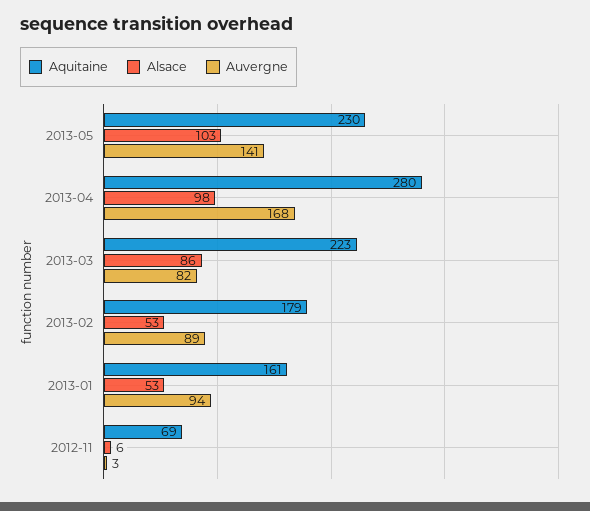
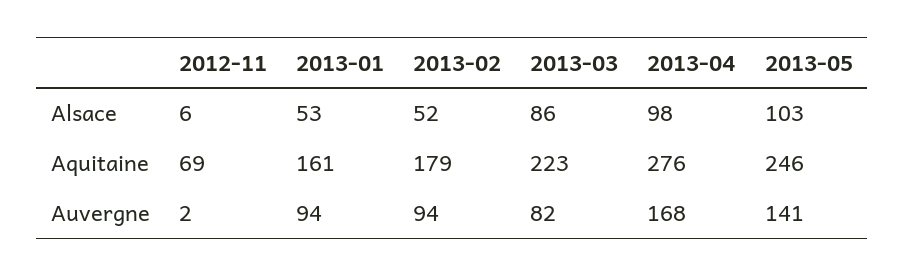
Aquitaine, 2013-05: 230 -> 246
Aquitaine, 2013-04: 280 -> 276
Alsace, 2013-02: 53 -> 52
Auvergne, 2013-02: 89 -> 94
Auvergne, 2012-11: 3 -> 2

